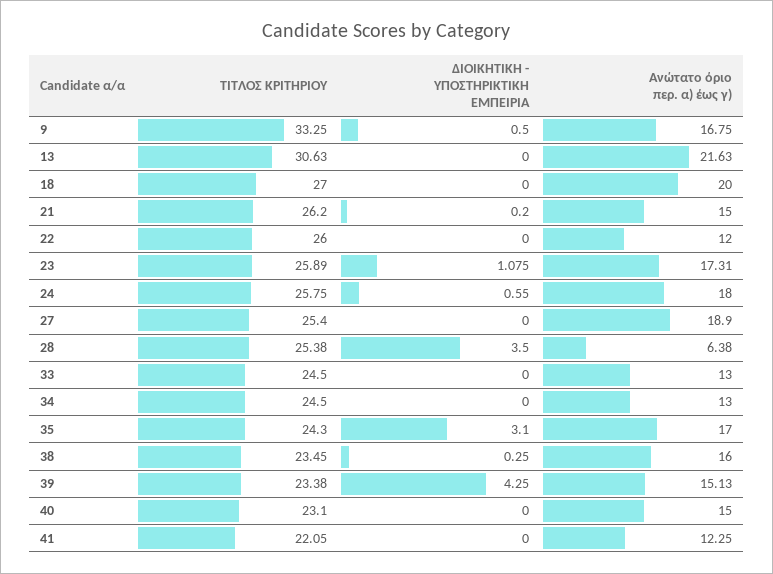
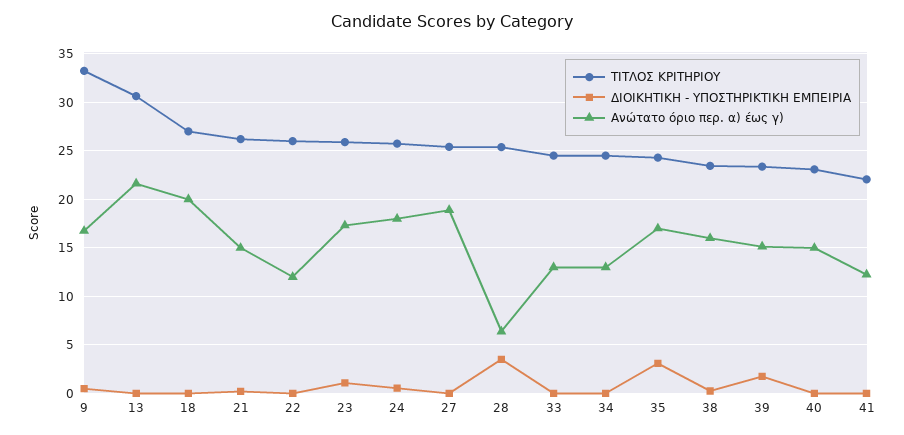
ΔΙΟΙΚΗΤΙΚΗ - ΥΠΟΣΤΗΡΙΚΤΙΚΗ ΕΜΠΕΙΡΙΑ, 39: 4.25 -> 2

